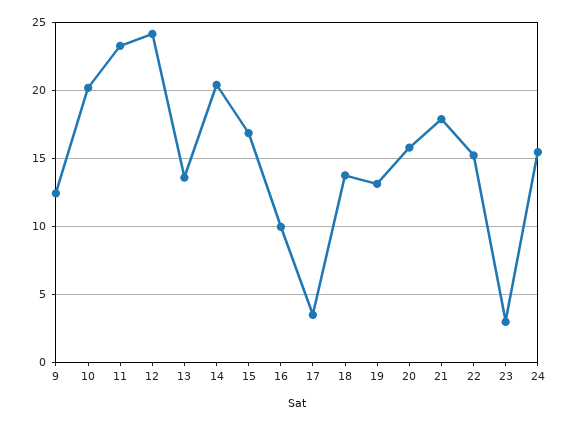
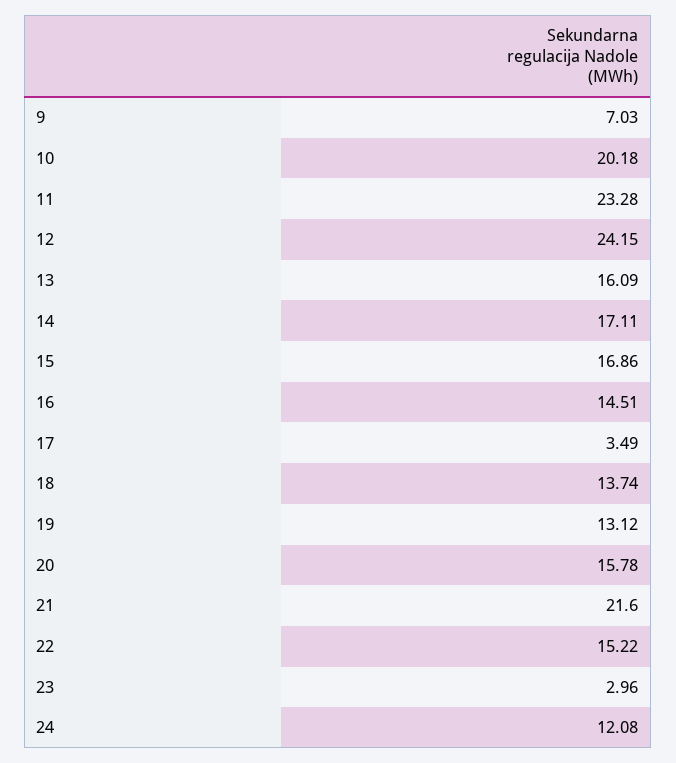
9: 12.5 -> 7.03
13: 13.5 -> 16.09
14: 20.5 -> 17.11
16: 10 -> 14.51
21: 18 -> 21.6
24: 15.5 -> 12.08

